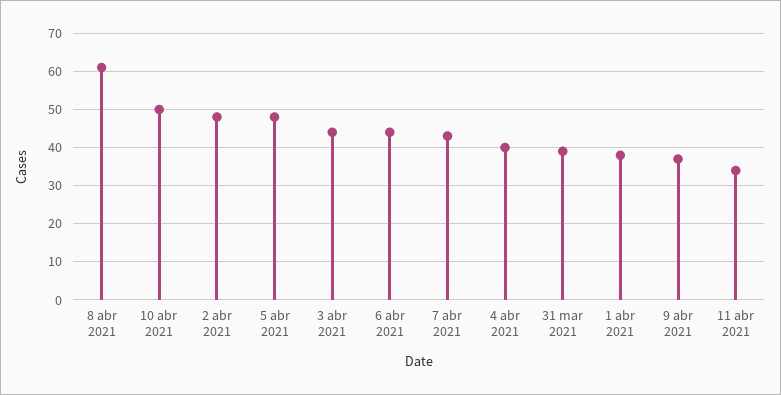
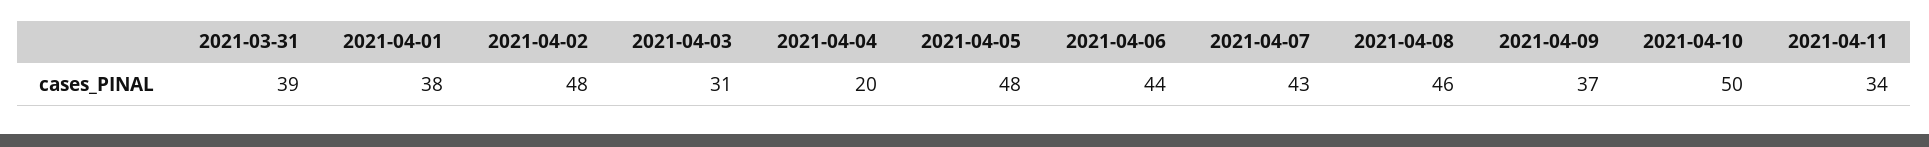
8 abr 2021: 60 -> 46
3 abr 2021: 45 -> 31
4 abr 2021: 40 -> 20

